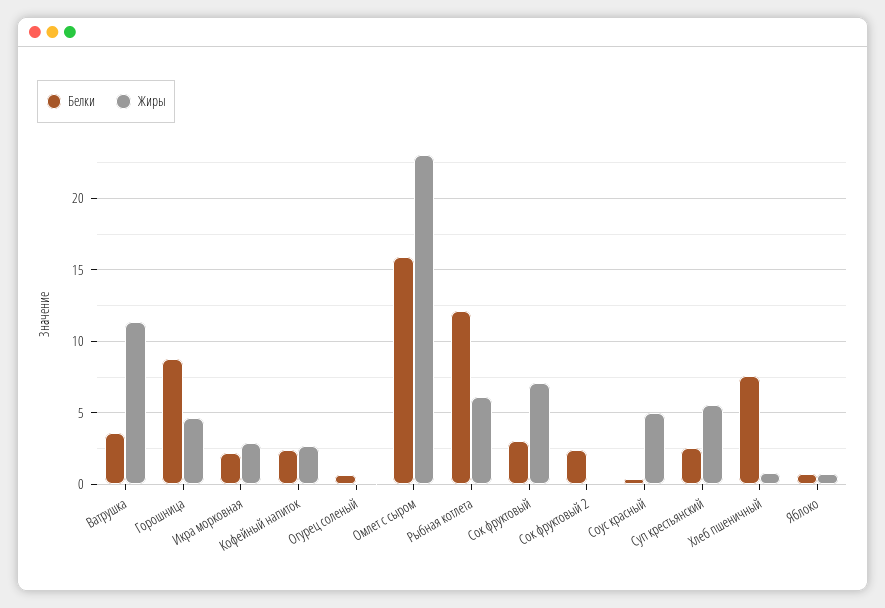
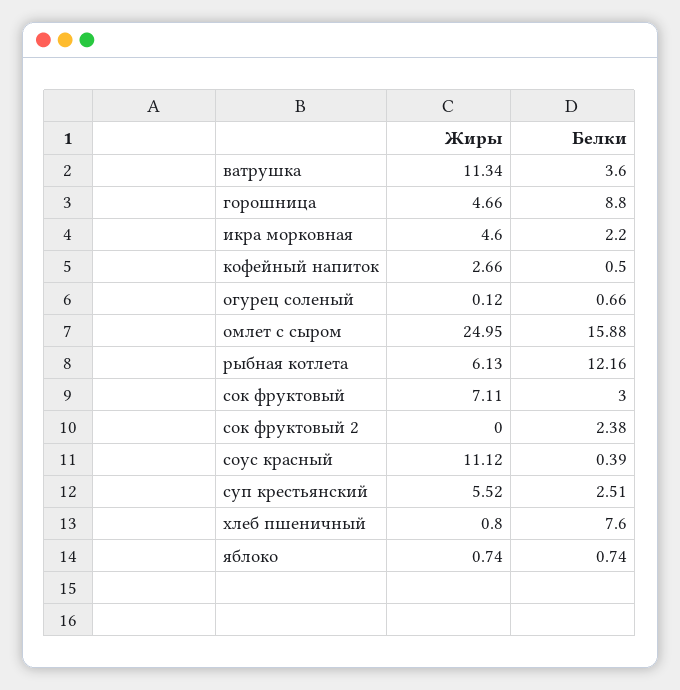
Жиры, Икра морковная: 3 -> 4.6
Белки, Кофейный напиток: 2.5 -> 0.5
Жиры, Омлет с сыром: 23 -> 24.95
Жиры, Соус красный: 5 -> 11.12

